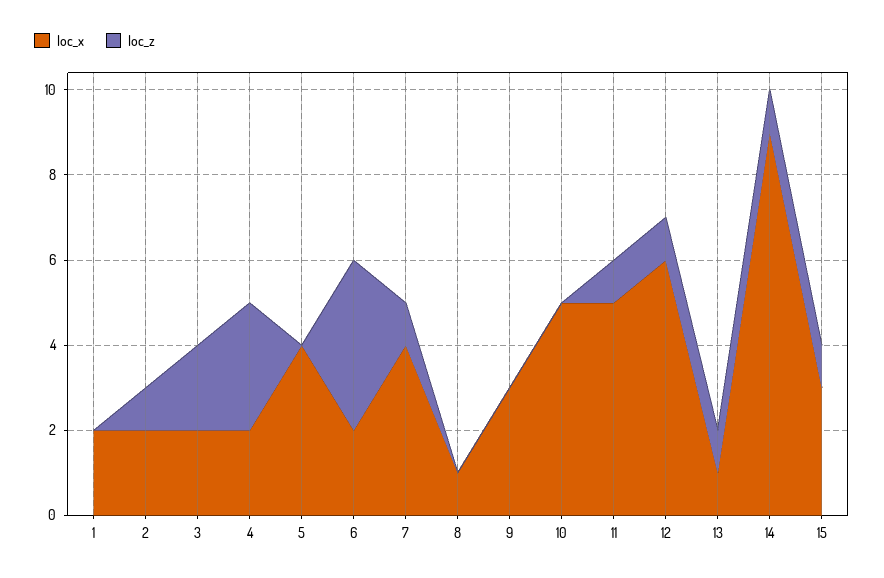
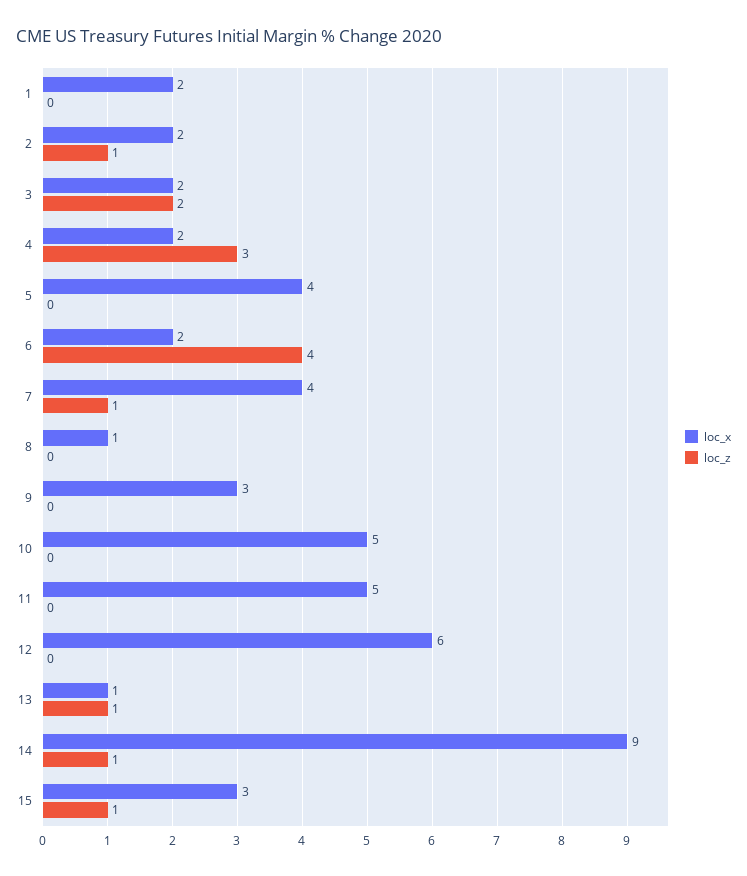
loc_z, 11: 1 -> 0
loc_z, 12: 1 -> 0

